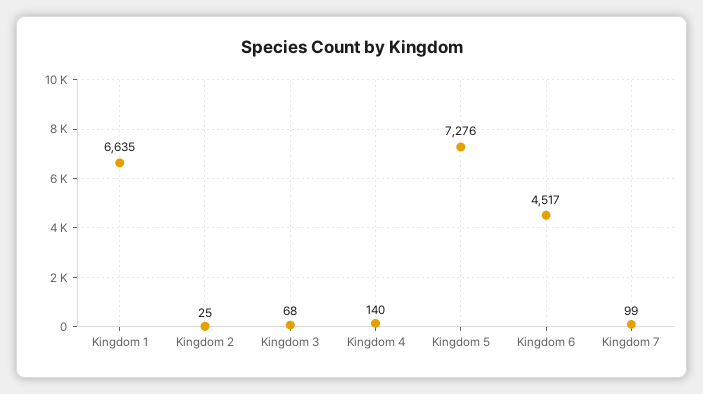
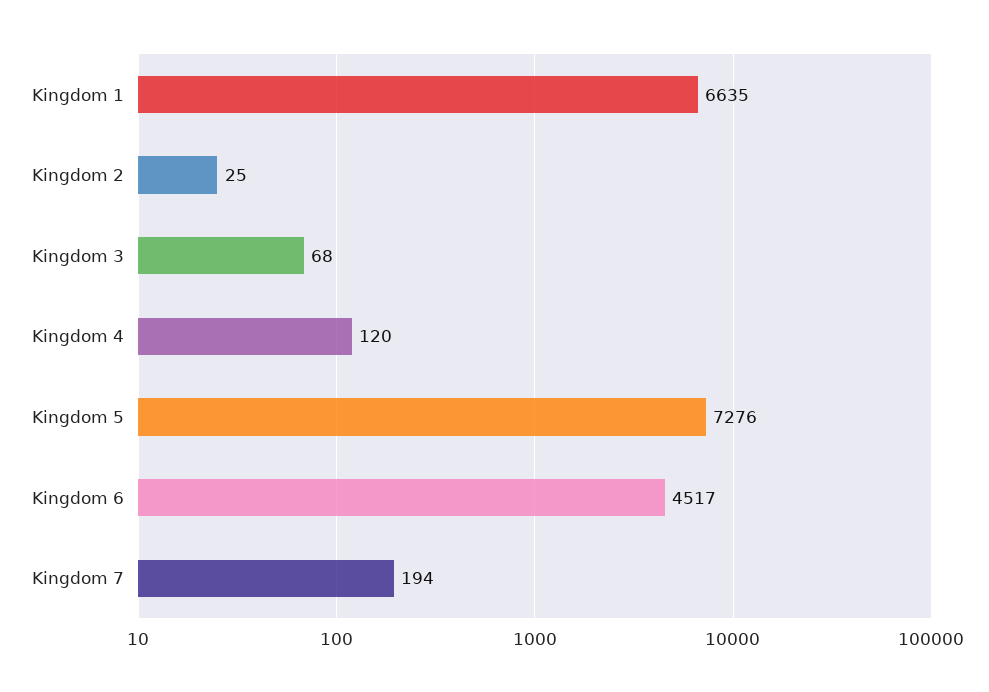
Kingdom 4: 140 -> 120
Kingdom 7: 99 -> 194

